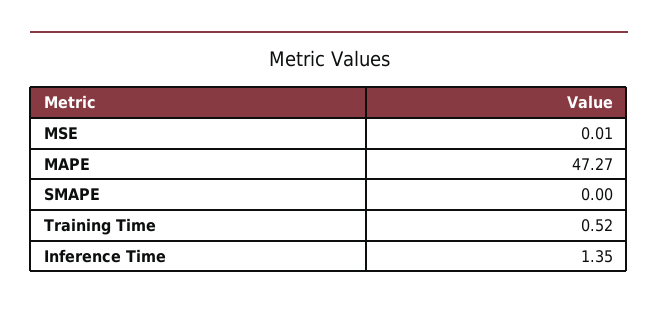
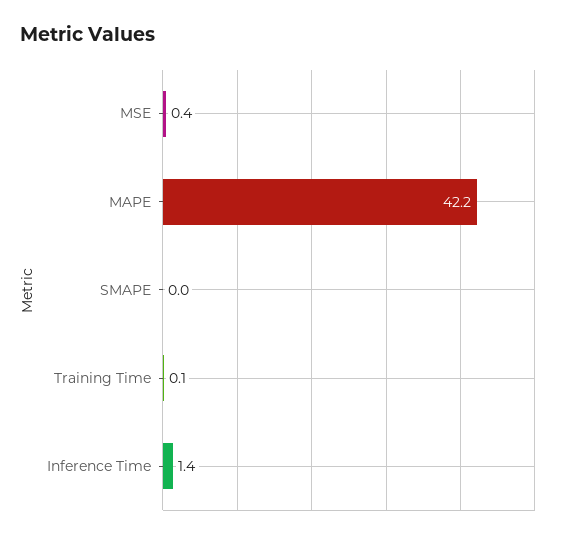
MSE: 0.01 -> 0.4
MAPE: 47.27 -> 42.2
Training Time: 0.52 -> 0.1

